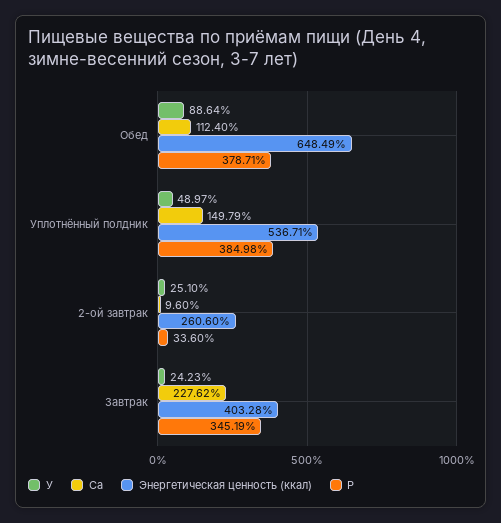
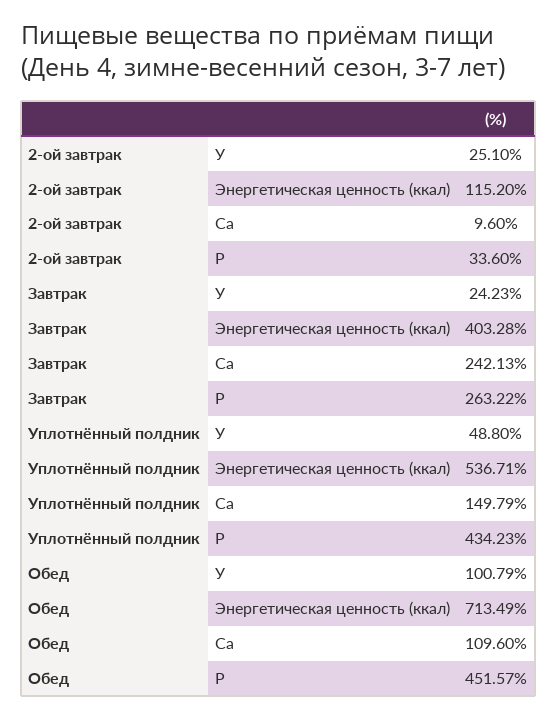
У, Обед: 88.64 -> 100.79
Ca, Обед: 112.4 -> 109.6
Энергетическая ценность (ккал), Обед: 648.49 -> 713.49
P, Обед: 378.71 -> 451.57
У, Уплотнённый полдник: 48.97 -> 48.8
P, Уплотнённый полдник: 384.98 -> 434.23
Энергетическая ценность (ккал), 2-ой завтрак: 260.6 -> 115.2
Ca, Завтрак: 227.62 -> 242.13
P, Завтрак: 345.19 -> 263.22

